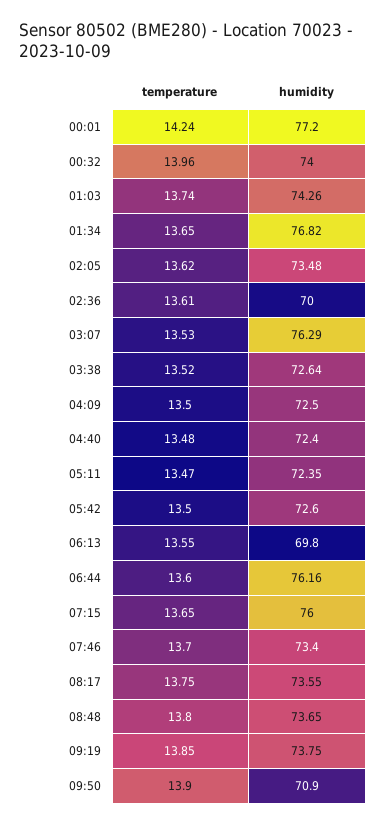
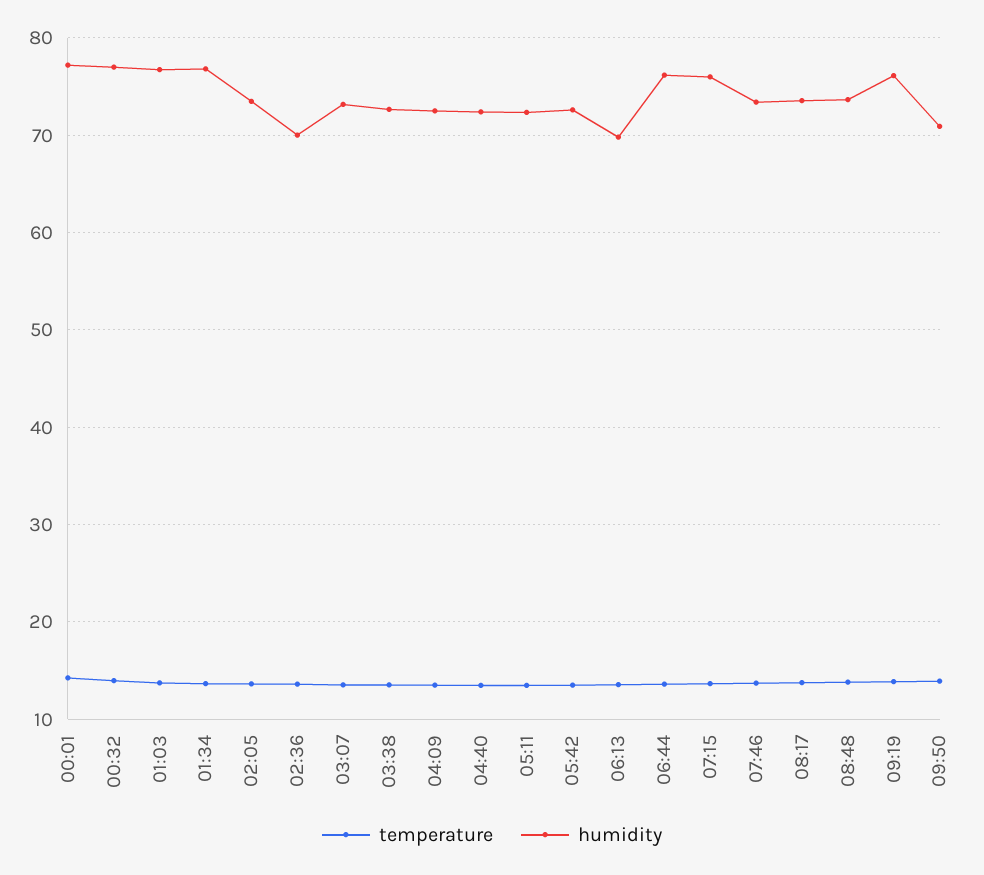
humidity, 00:32: 74 -> 77
humidity, 01:03: 74.26 -> 77
humidity, 03:07: 76.29 -> 73
humidity, 09:19: 73.75 -> 76

